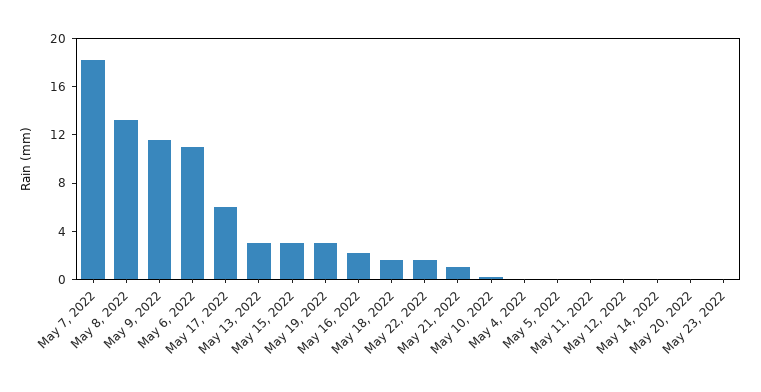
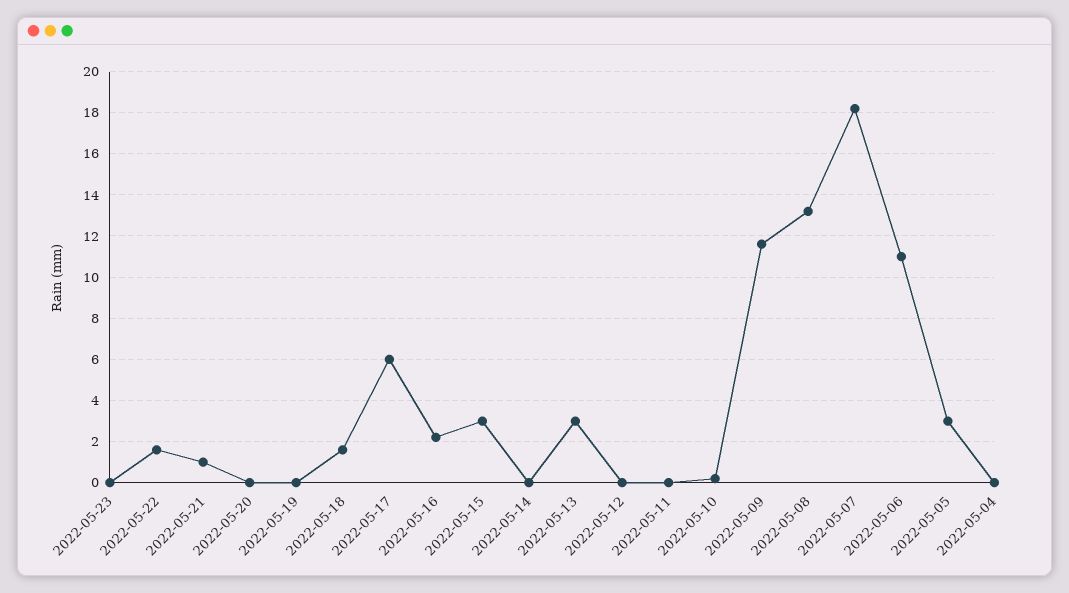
May 19, 2022: 3 -> 0
May 5, 2022: 0 -> 3

